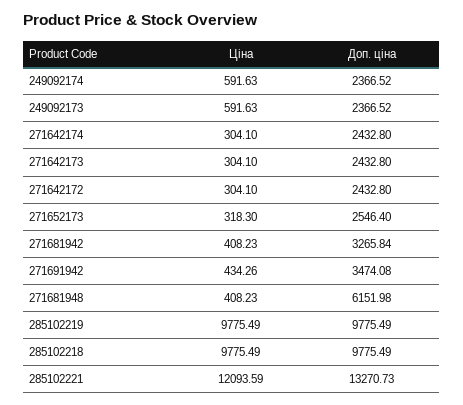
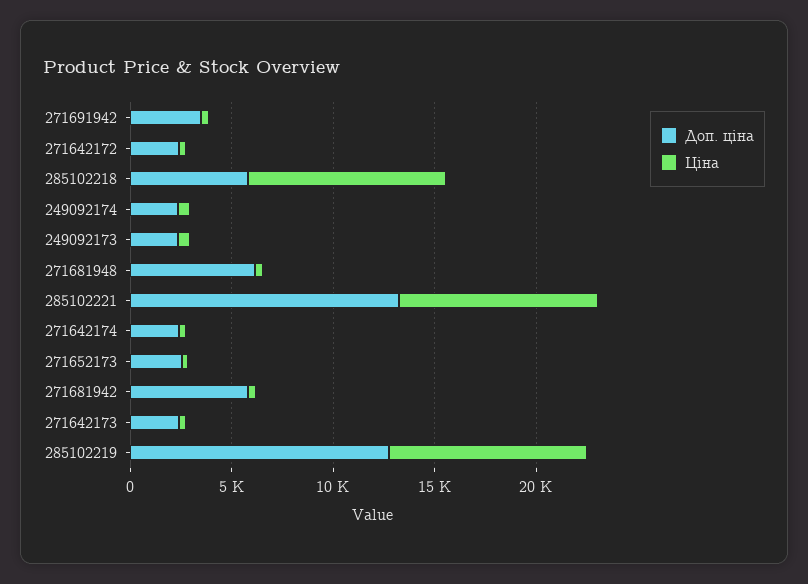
Доп. ціна, 271681942: 3265.84 -> 6000
Доп. ціна, 285102219: 9775.49 -> 13000
Доп. ціна, 285102218: 9775.49 -> 6000
Ціна, 285102221: 12093.59 -> 10000

